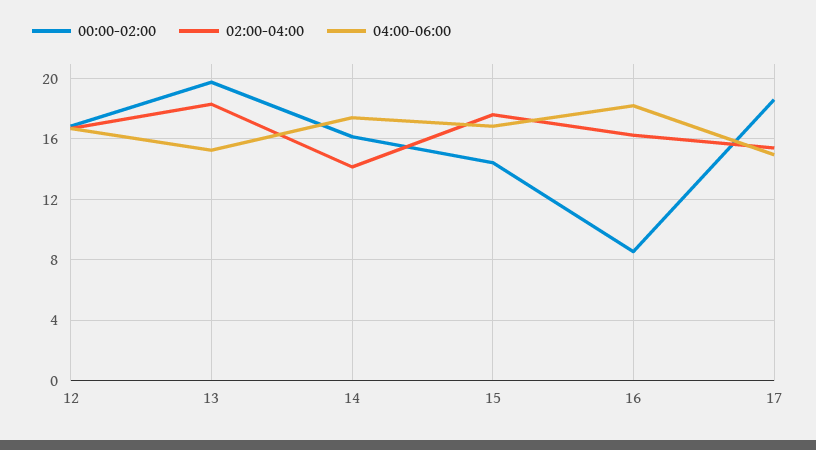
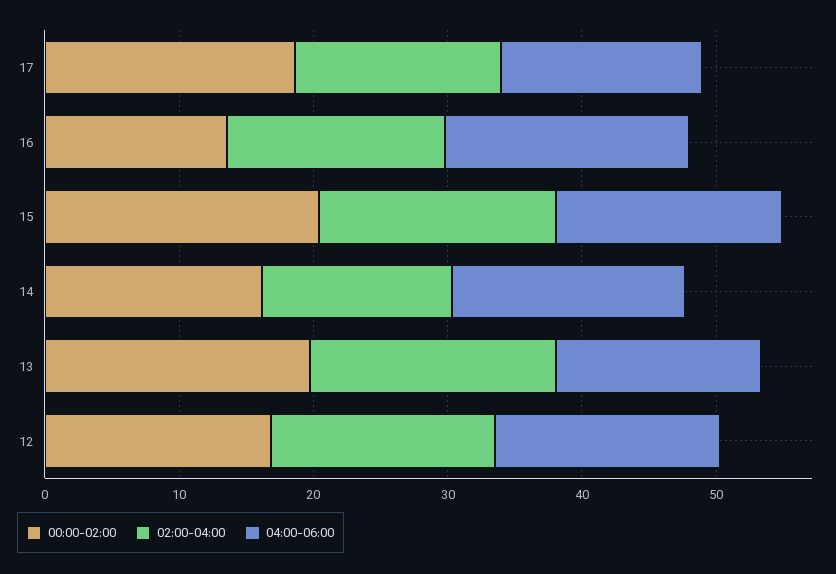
00:00-02:00, 15: 14.5 -> 20
00:00-02:00, 16: 8.5 -> 14

